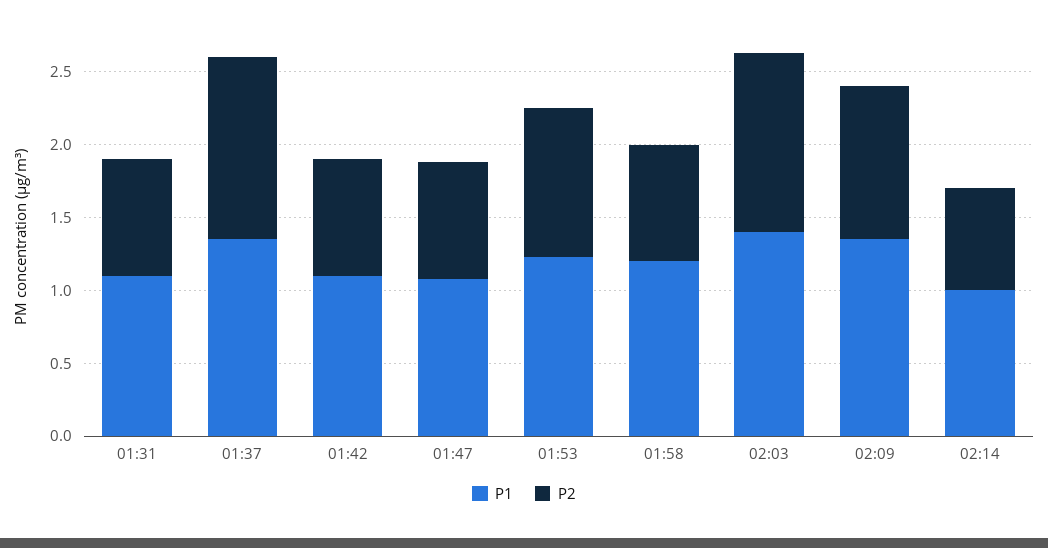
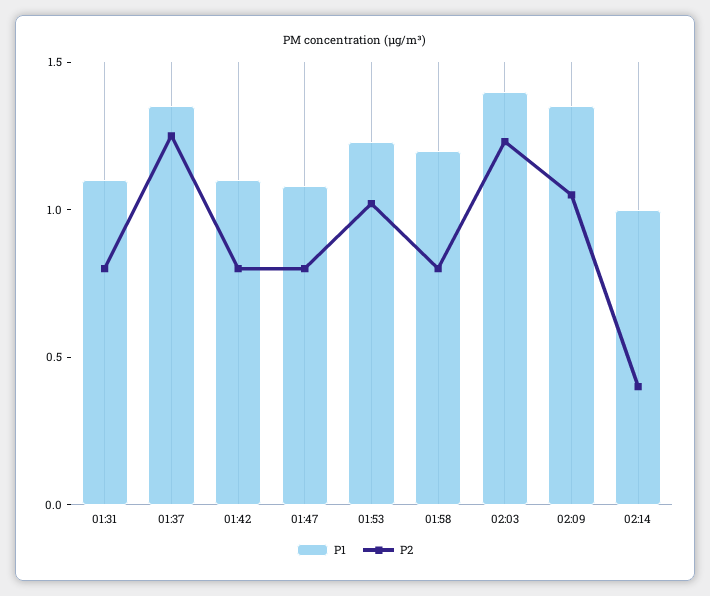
P2, 02:14: 0.7 -> 0.4

